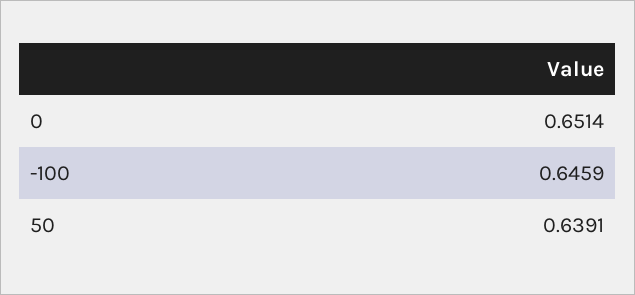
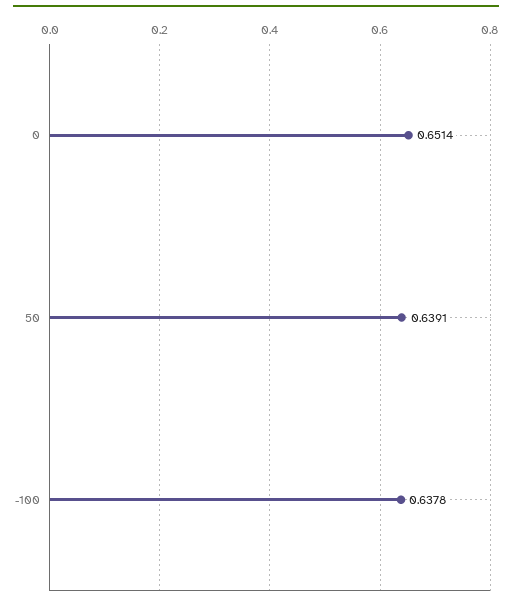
-100: 0.6459 -> 0.6378

